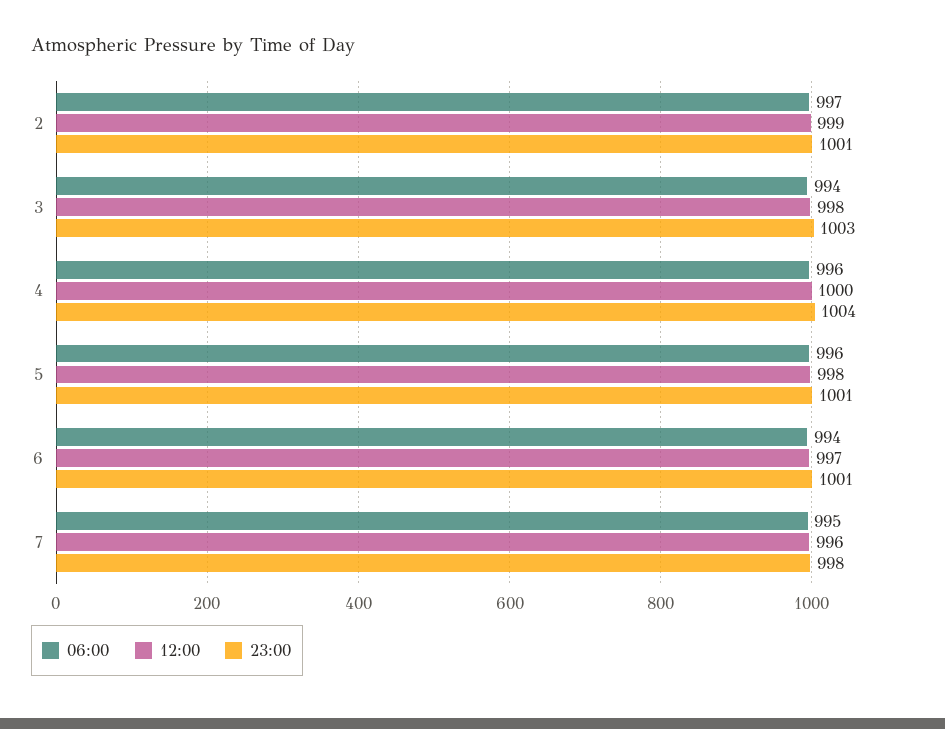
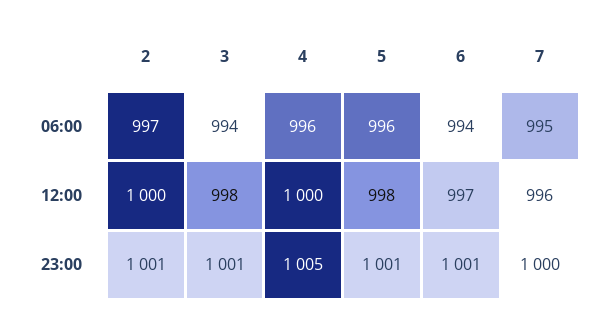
12:00, 2: 999 -> 1000
23:00, 3: 1003 -> 1001
23:00, 4: 1004 -> 1005
23:00, 7: 998 -> 1000

